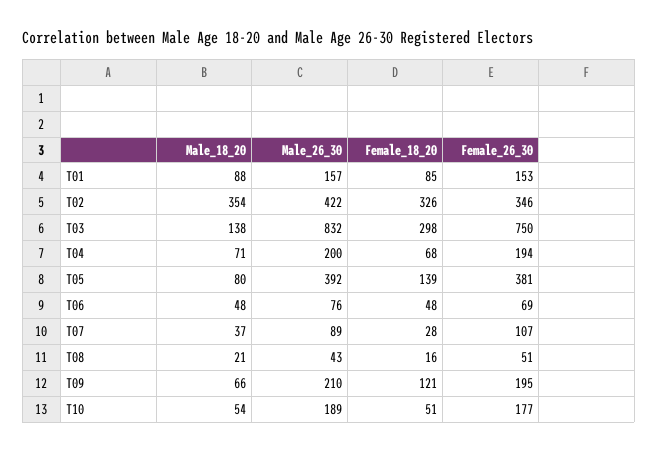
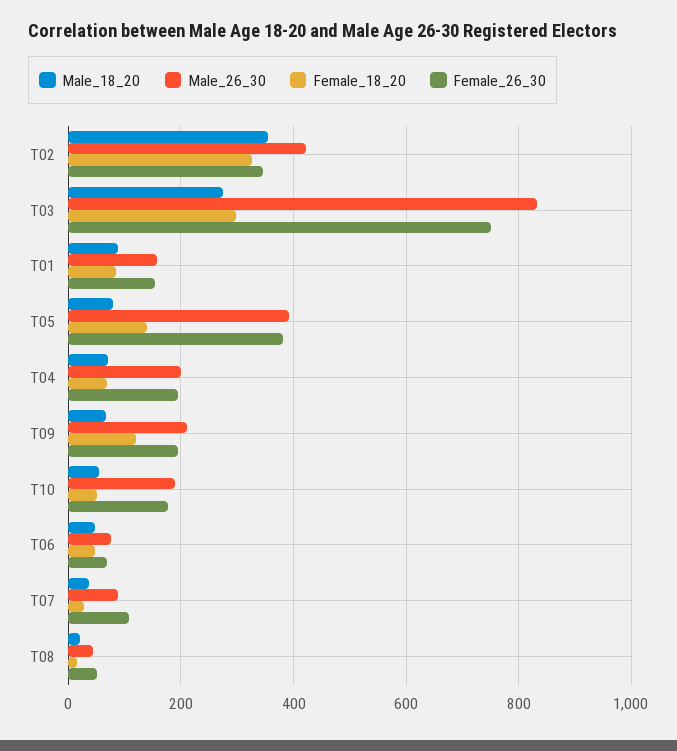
Male_18_20, T03: 138 -> 280

